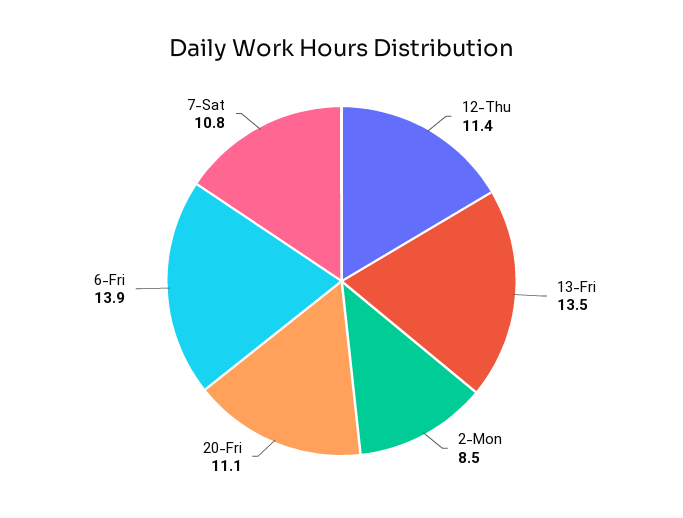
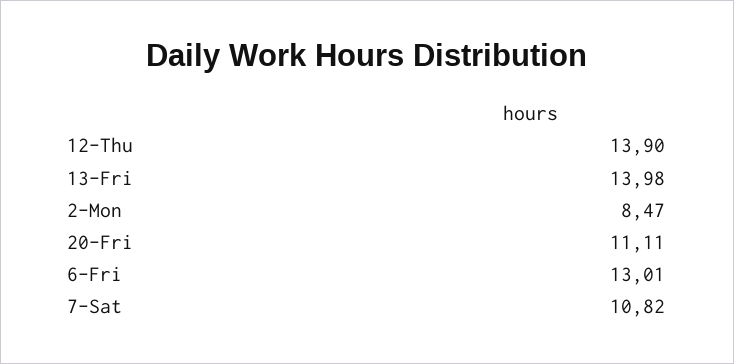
12-Thu: 11.4 -> 13.9
13-Fri: 13.5 -> 13.98
6-Fri: 13.9 -> 13.01

